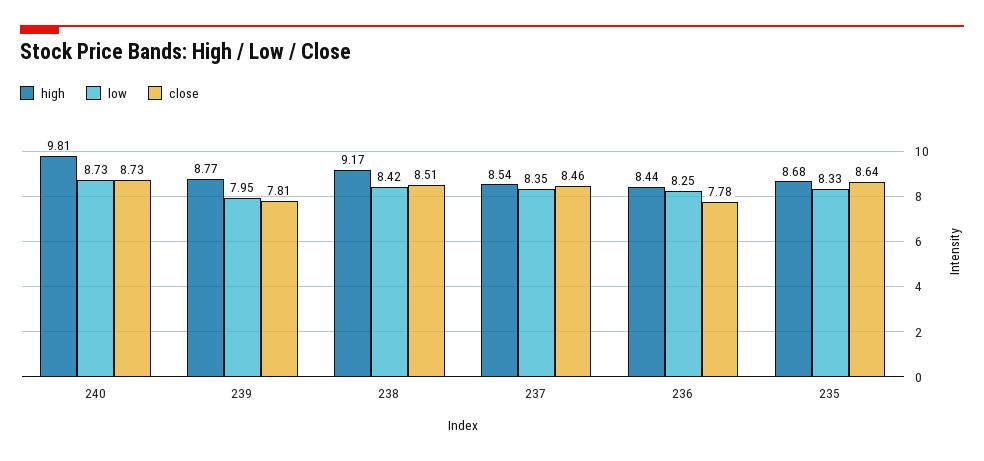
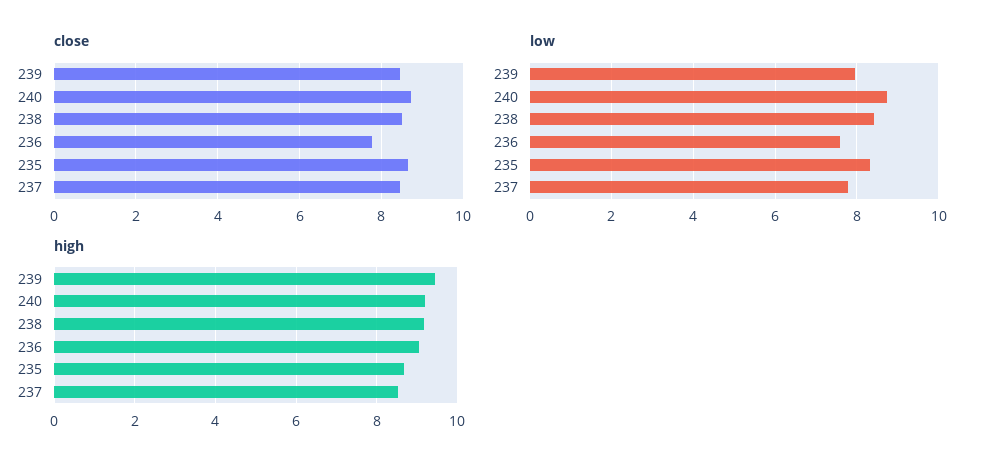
high, 240: 9.81 -> 9.2
high, 239: 8.77 -> 9.4
close, 239: 7.81 -> 8.4
low, 237: 8.35 -> 7.8
high, 236: 8.44 -> 9
low, 236: 8.25 -> 7.6

